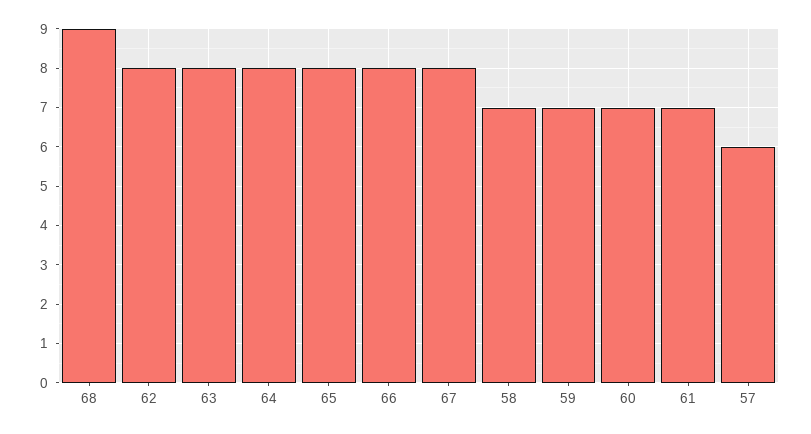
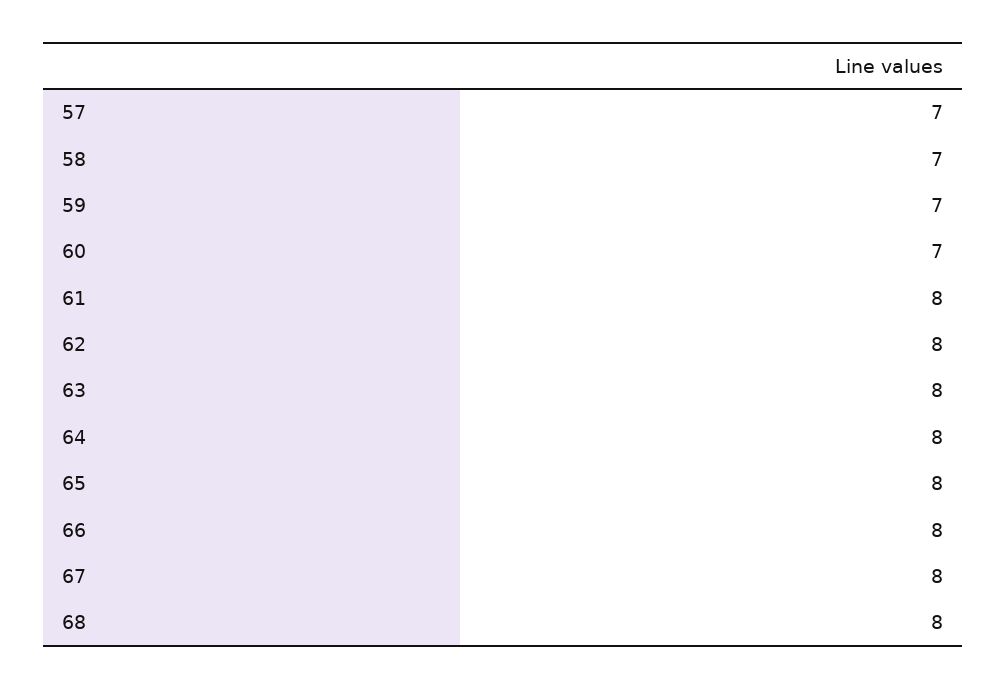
68: 9 -> 8
61: 7 -> 8
57: 6 -> 7

